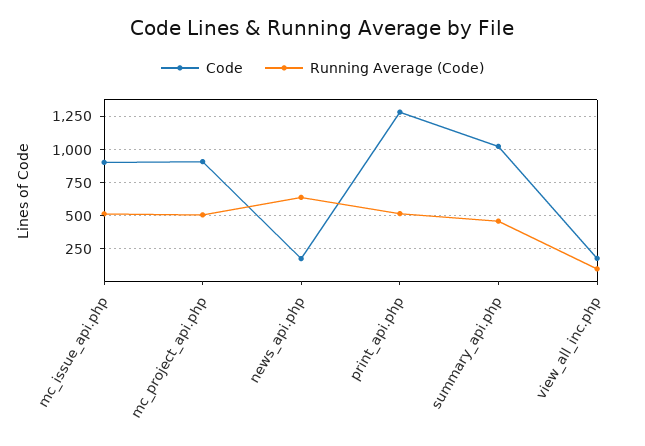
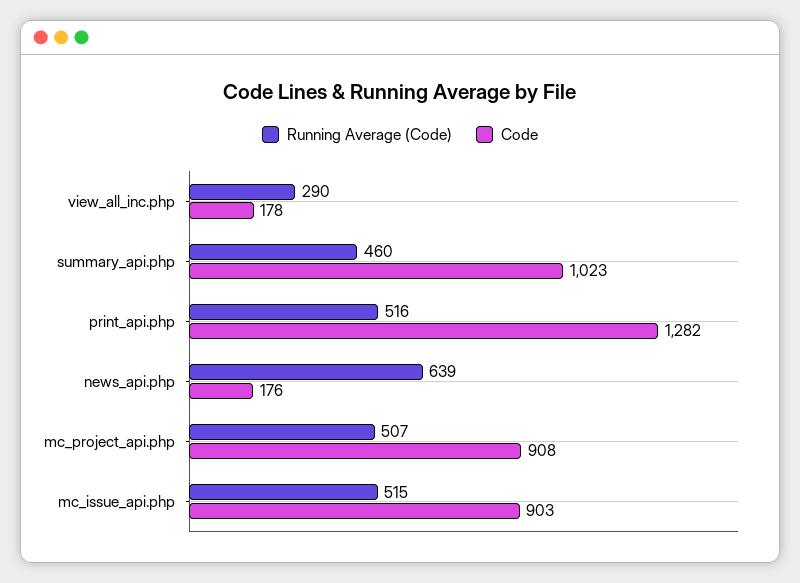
Running Average (Code), view_all_inc.php: 100 -> 290

